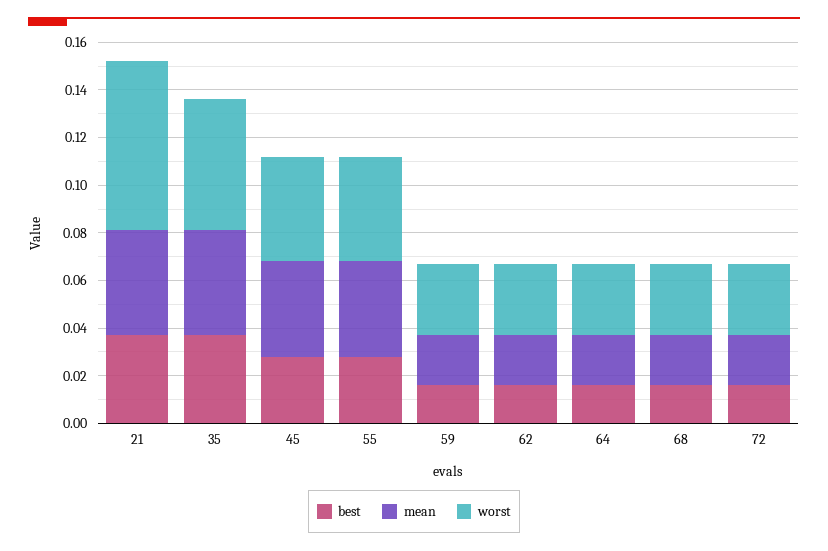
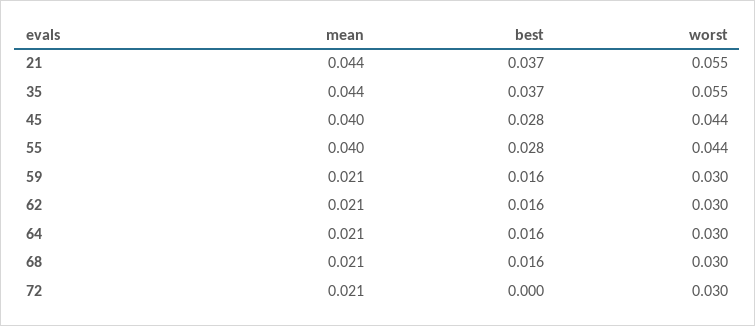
worst, 21: 0.07 -> 0.055
best, 72: 0.015 -> 0

